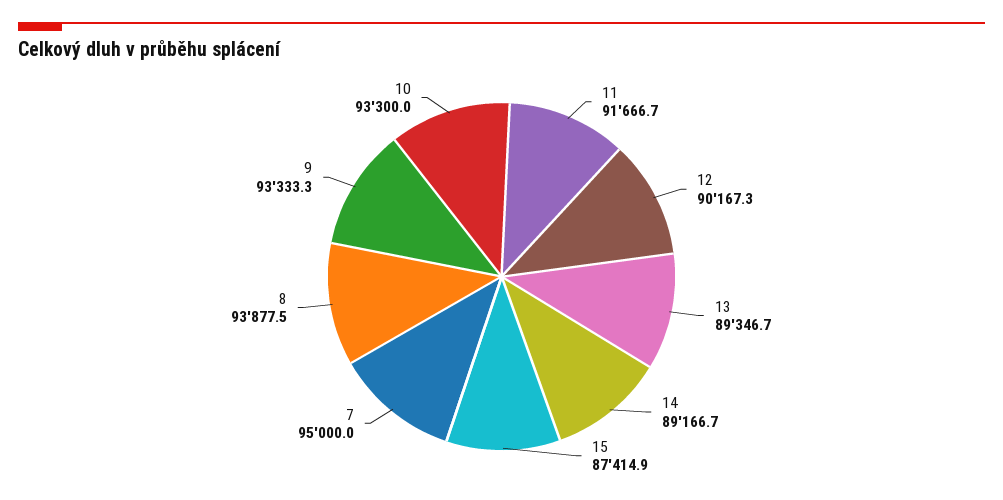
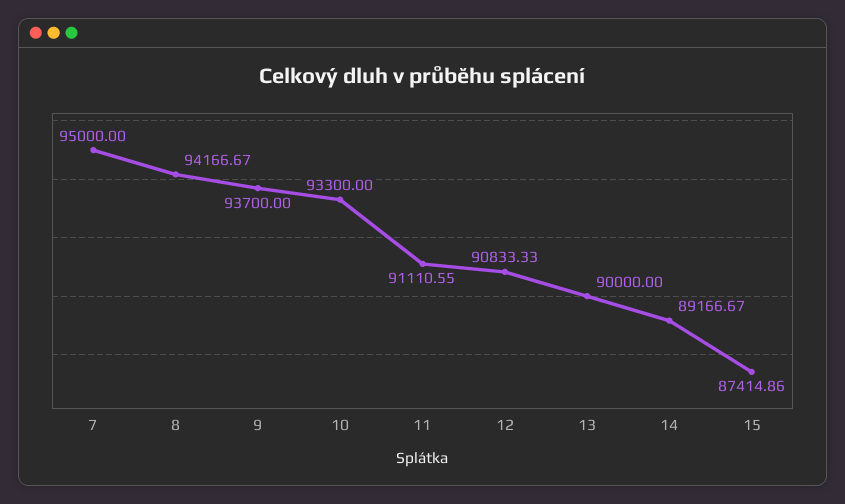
11: 91666.7 -> 91110.55
12: 90167.3 -> 90833.33
13: 89346.7 -> 90000
8: 93877.5 -> 94166.67
9: 93333.3 -> 93700

